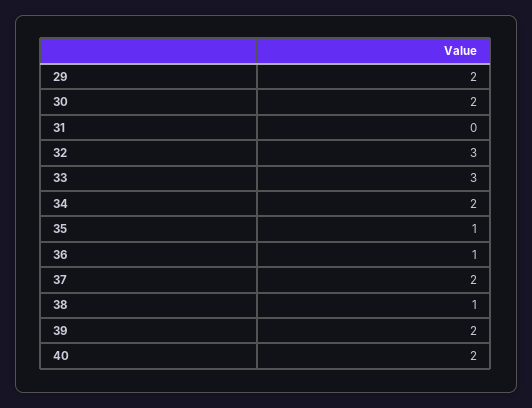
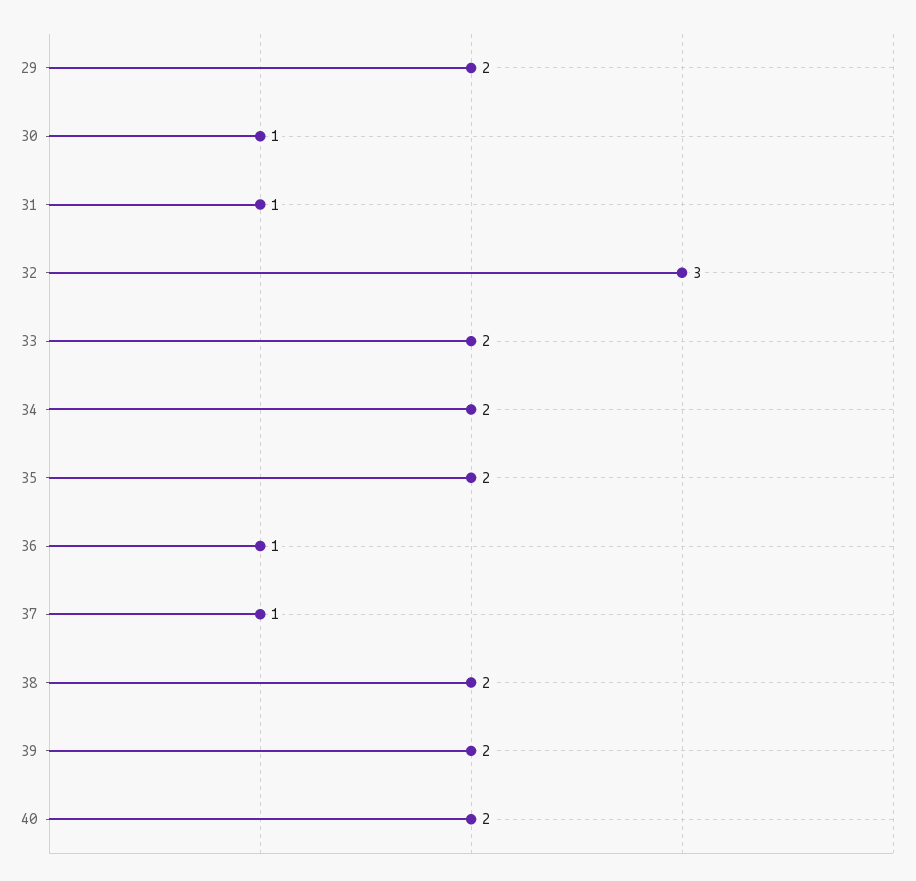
30: 2 -> 1
31: 0 -> 1
33: 3 -> 2
35: 1 -> 2
37: 2 -> 1
38: 1 -> 2

